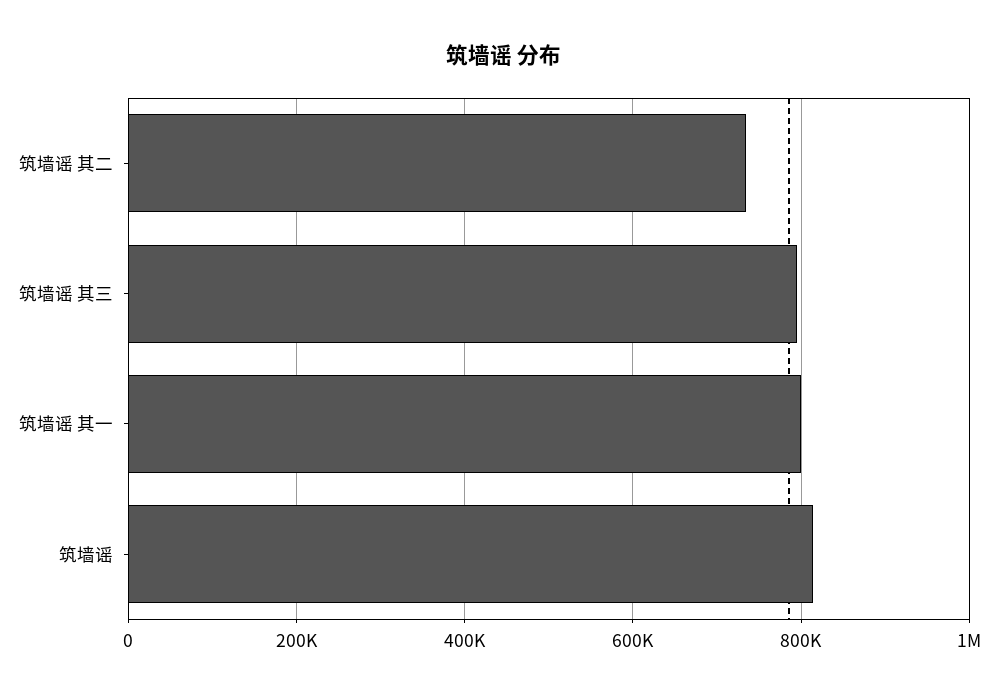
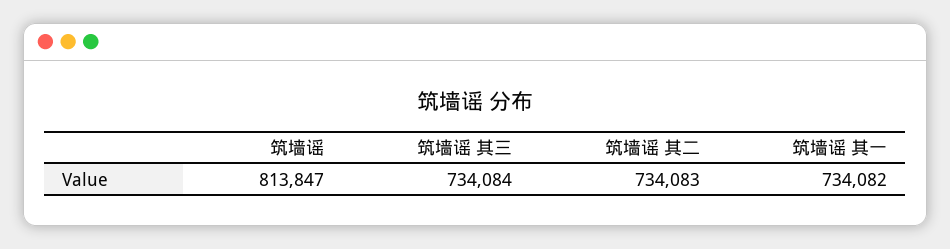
筑墙谣 其三: 800000 -> 734084
筑墙谣 其一: 800000 -> 734082

